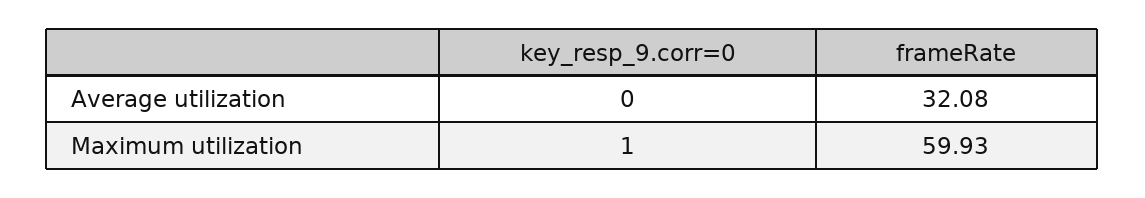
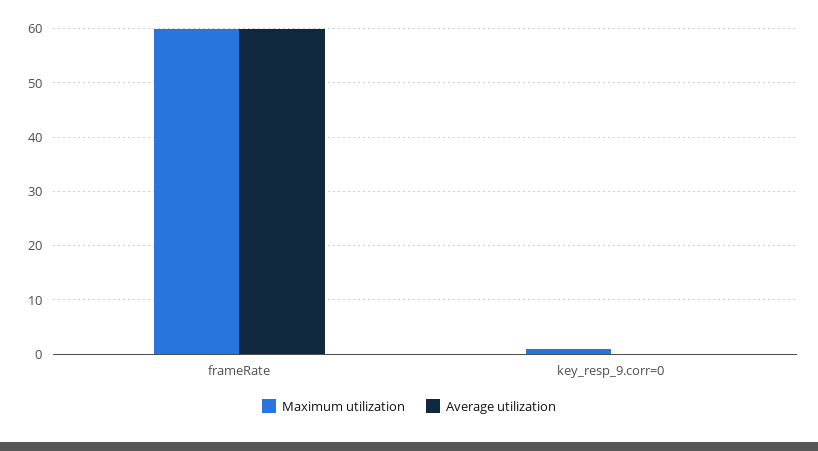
Average utilization, frameRate: 32.08 -> 60

